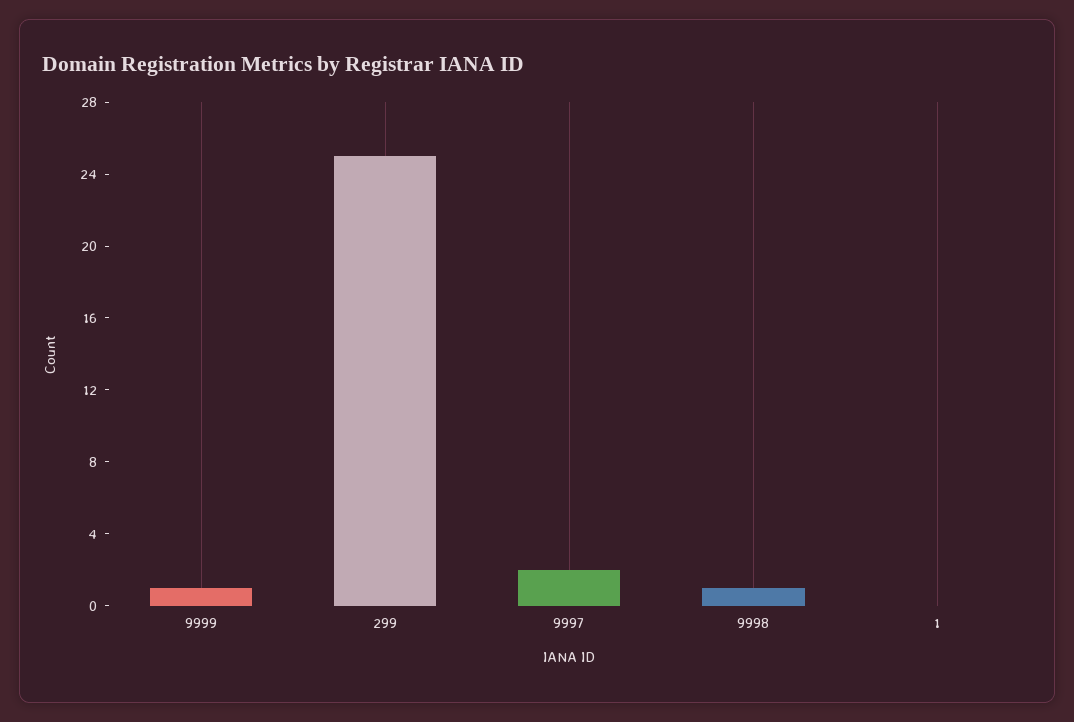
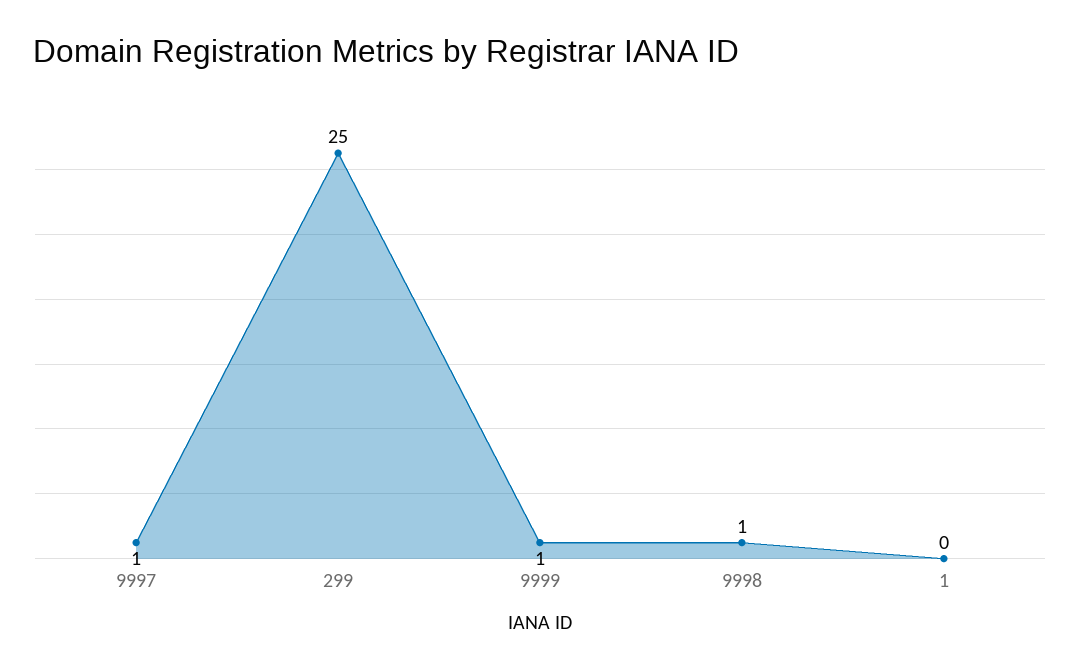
9997: 2 -> 1

